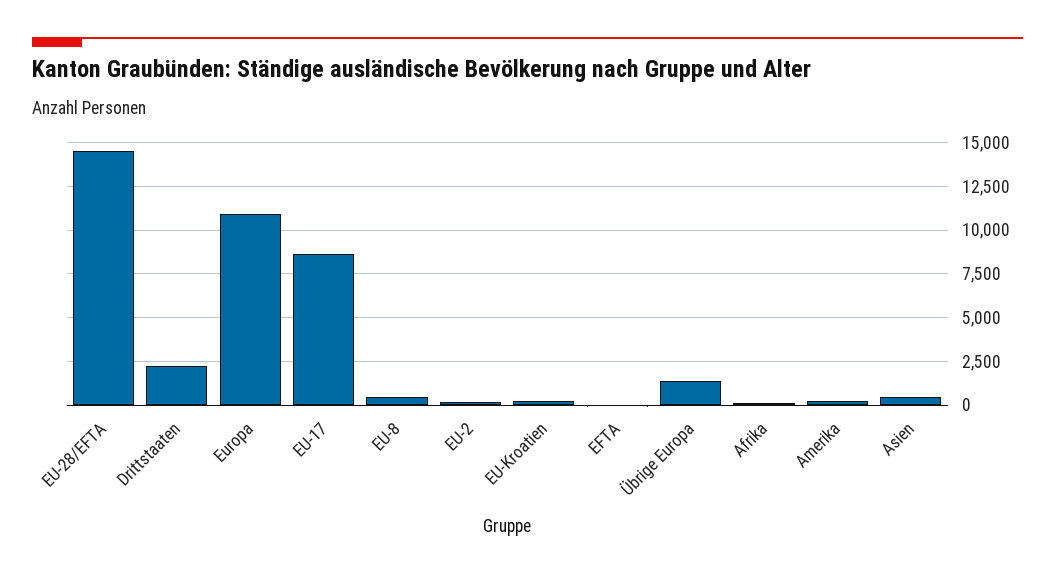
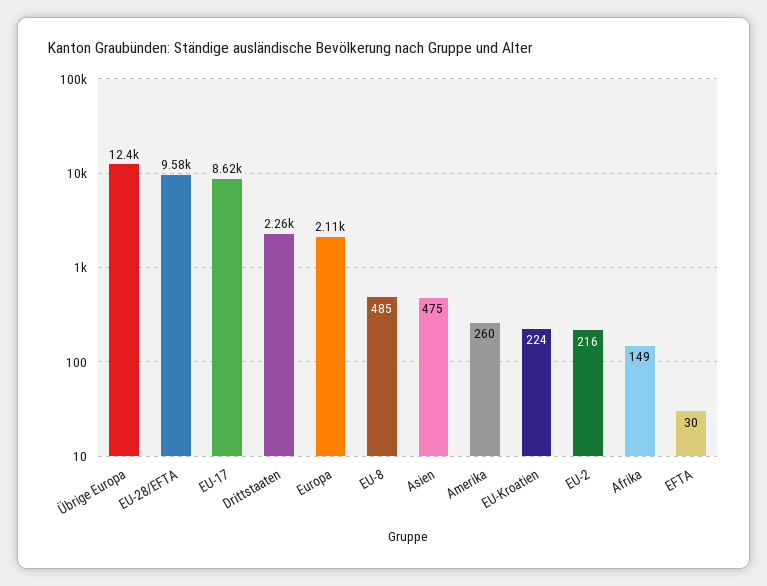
EU-28/EFTA: 14500 -> 9580
Europa: 11000 -> 2110
Übrige Europa: 1500 -> 12400

